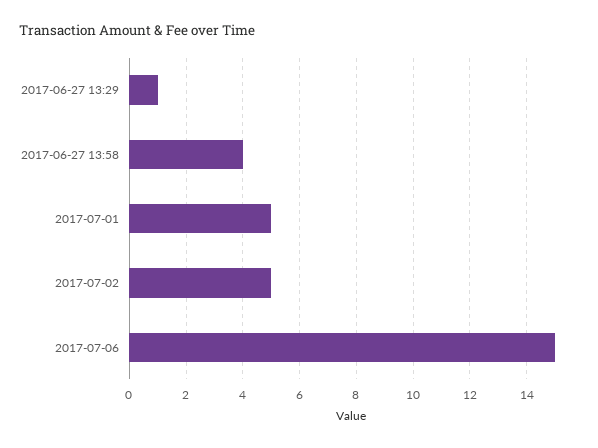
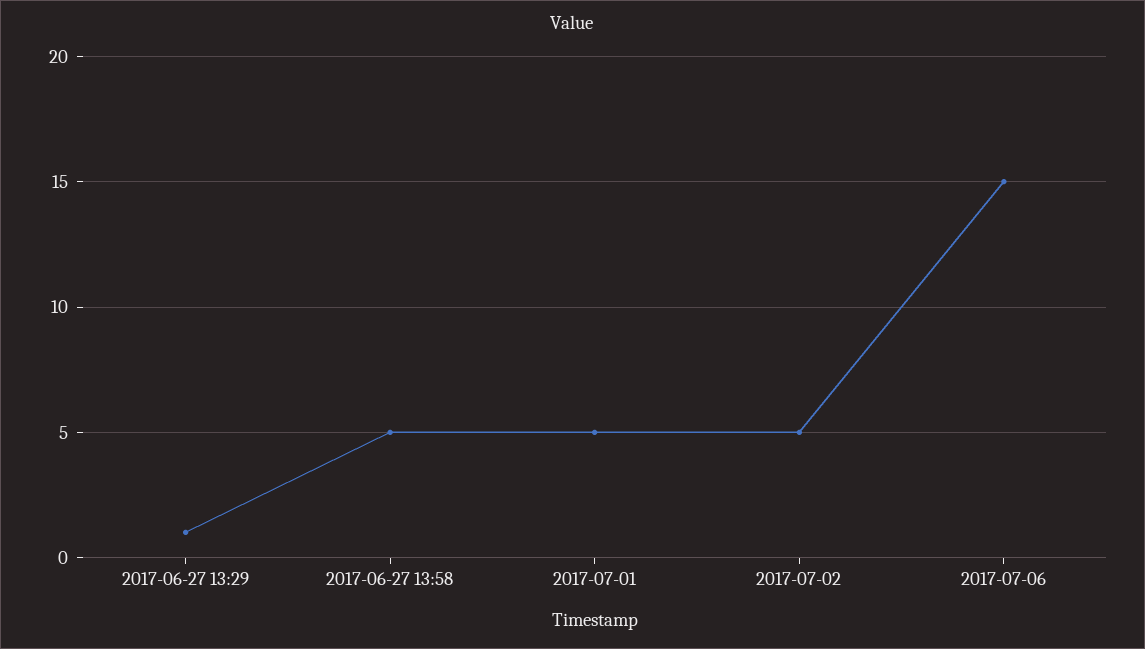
2017-06-27 13:58: 4 -> 5

